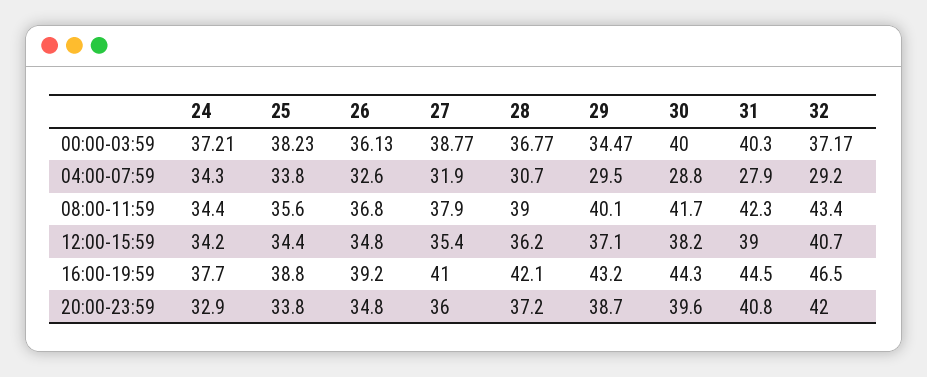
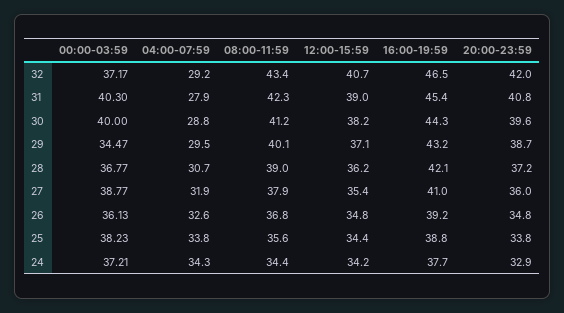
30, 08:00-11:59: 41.7 -> 41.2
31, 16:00-19:59: 44.5 -> 45.4

